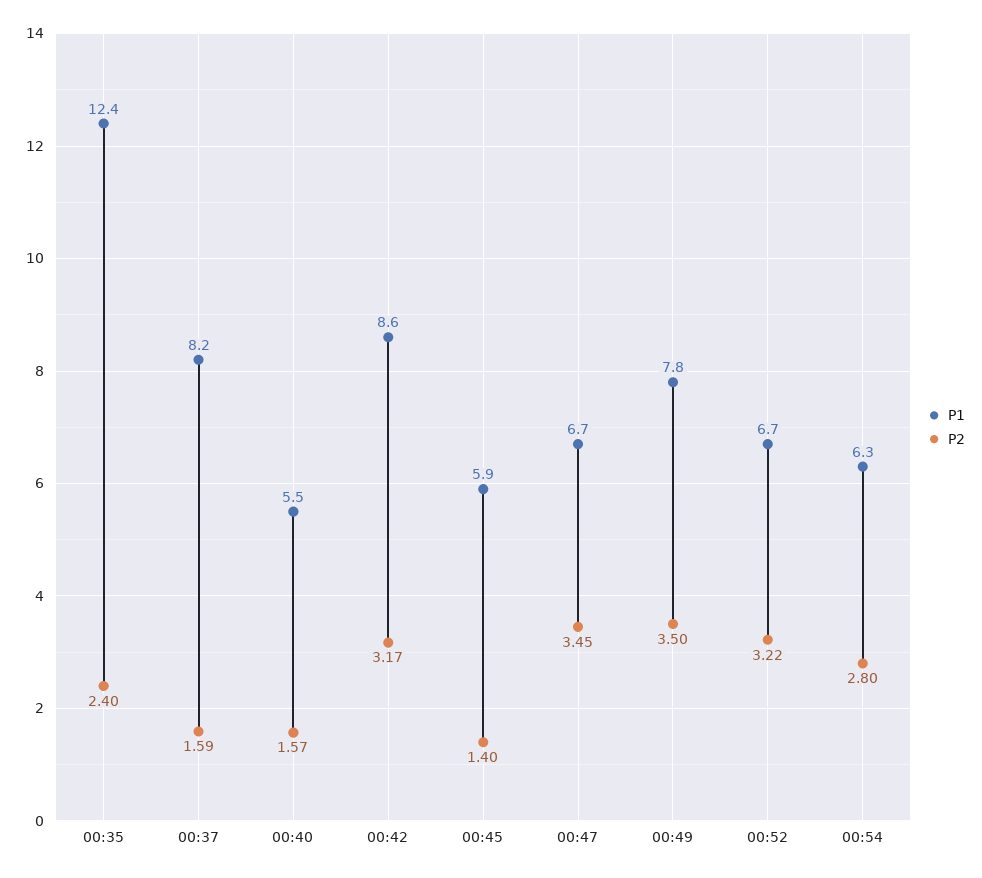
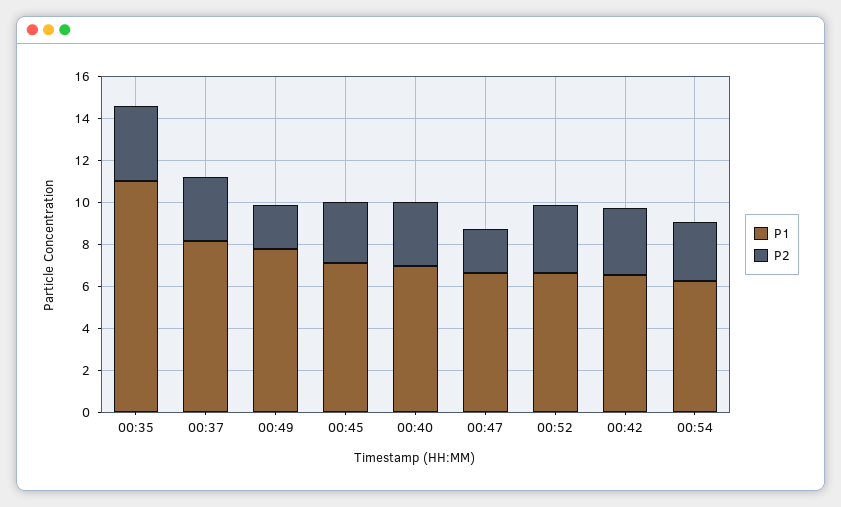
P1, 00:35: 12.4 -> 11
P2, 00:35: 2.4 -> 3.5
P2, 00:37: 1.59 -> 3
P1, 00:40: 5.5 -> 7
P2, 00:40: 1.57 -> 3
P1, 00:42: 8.6 -> 6.5
P1, 00:45: 5.9 -> 7
P2, 00:45: 1.4 -> 3
P2, 00:47: 3.45 -> 2
P2, 00:49: 3.5 -> 2

